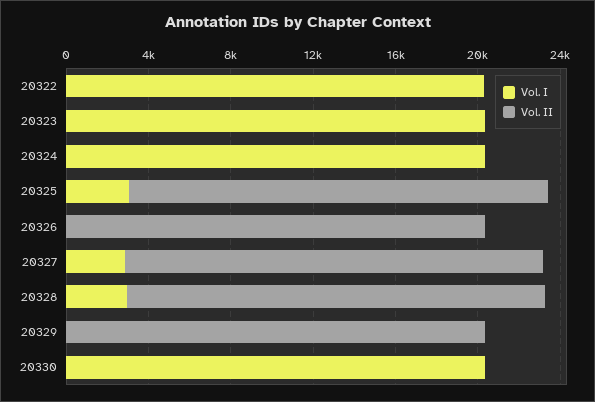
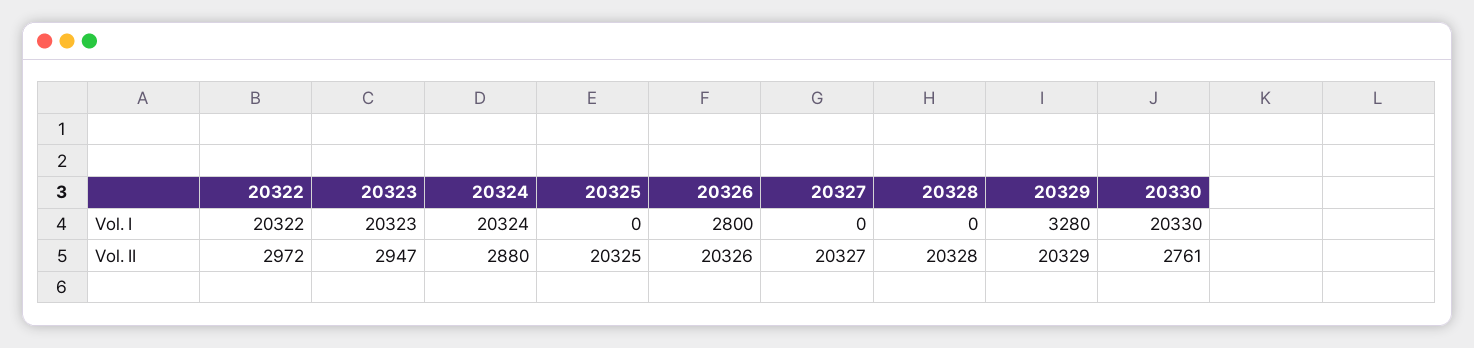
Vol. II, 20322: 0 -> 2972
Vol. II, 20323: 0 -> 2947
Vol. II, 20324: 0 -> 2880
Vol. I, 20325: 3000 -> 0
Vol. I, 20326: 0 -> 2800
Vol. I, 20327: 3000 -> 0
Vol. I, 20328: 3000 -> 0
Vol. I, 20329: 0 -> 3280
Vol. II, 20330: 0 -> 2761

